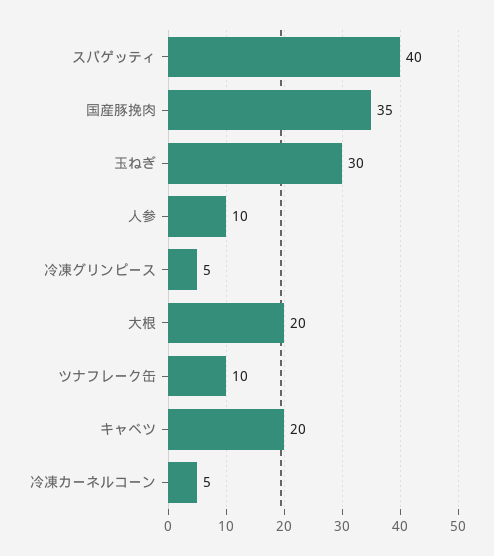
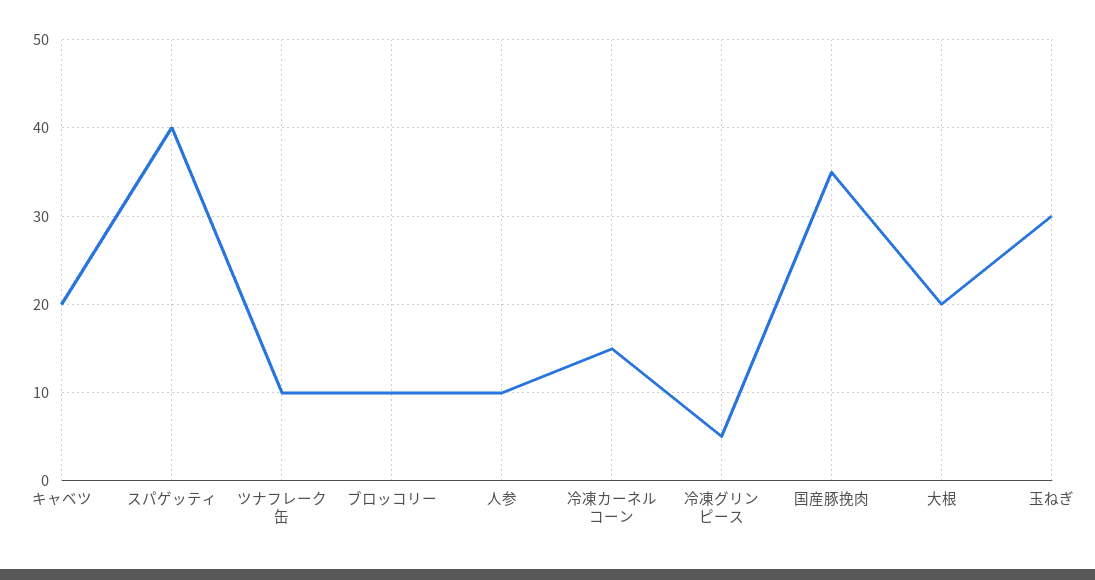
冷凍カーネルコーン: 5 -> 15
ブロッコリー: none -> 10

